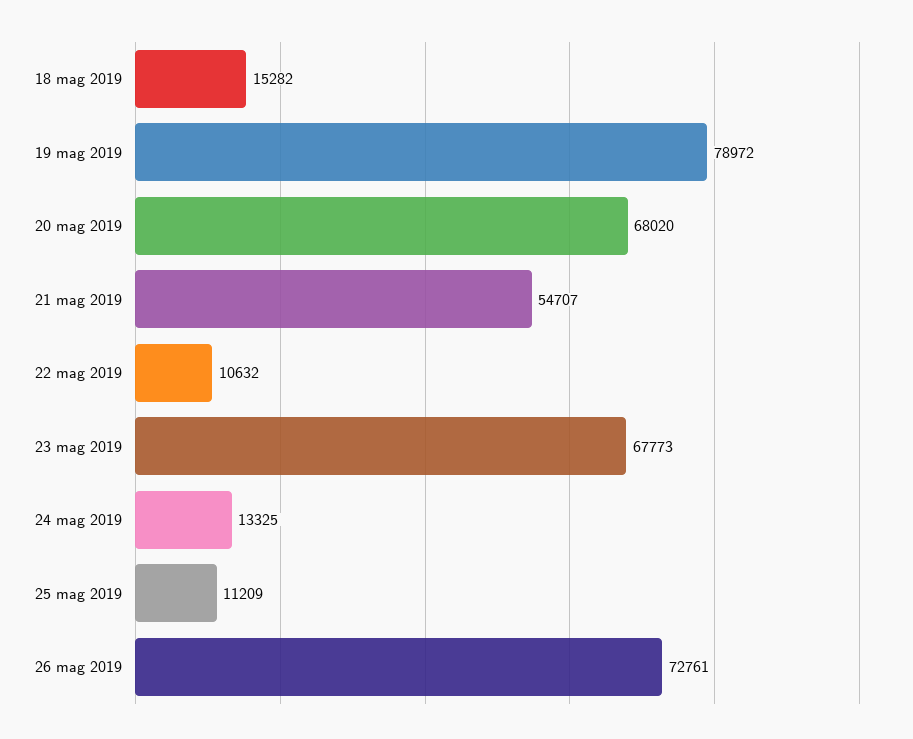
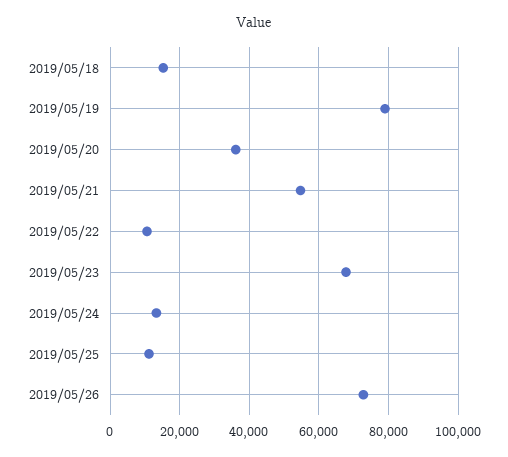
20 mag 2019: 68020 -> 36000

